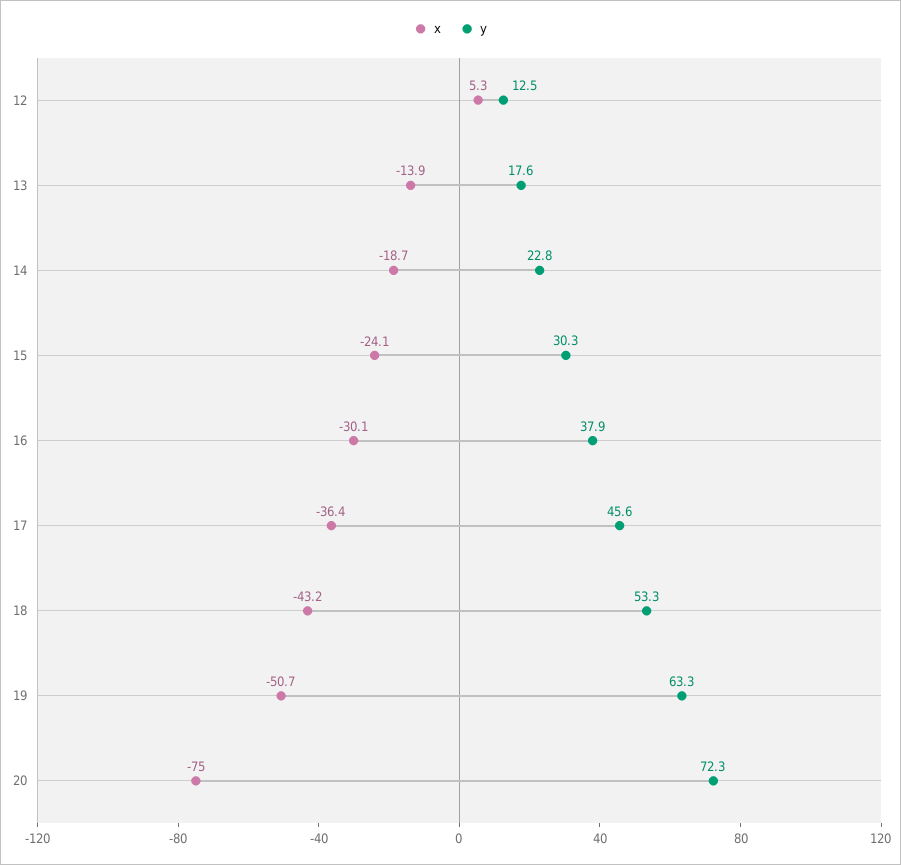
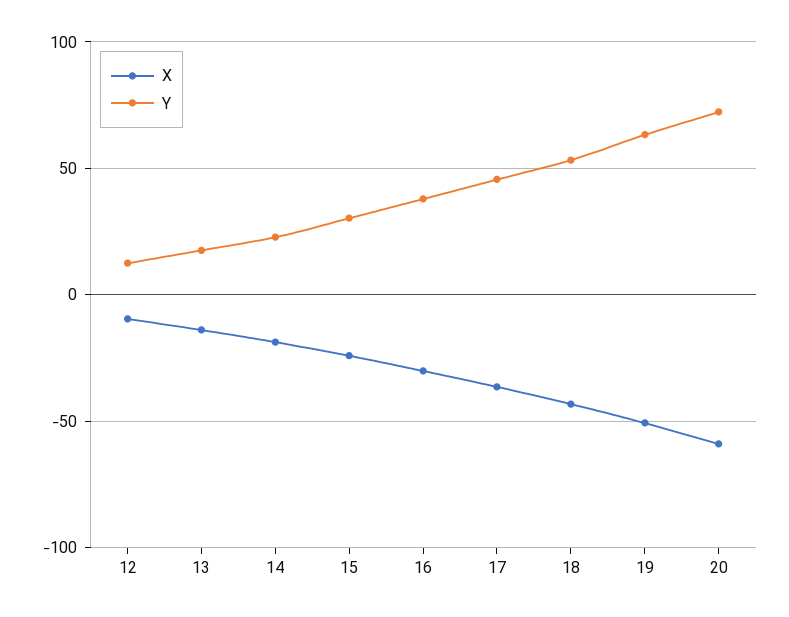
x, 12: 5.3 -> -10
x, 20: -75 -> -60

